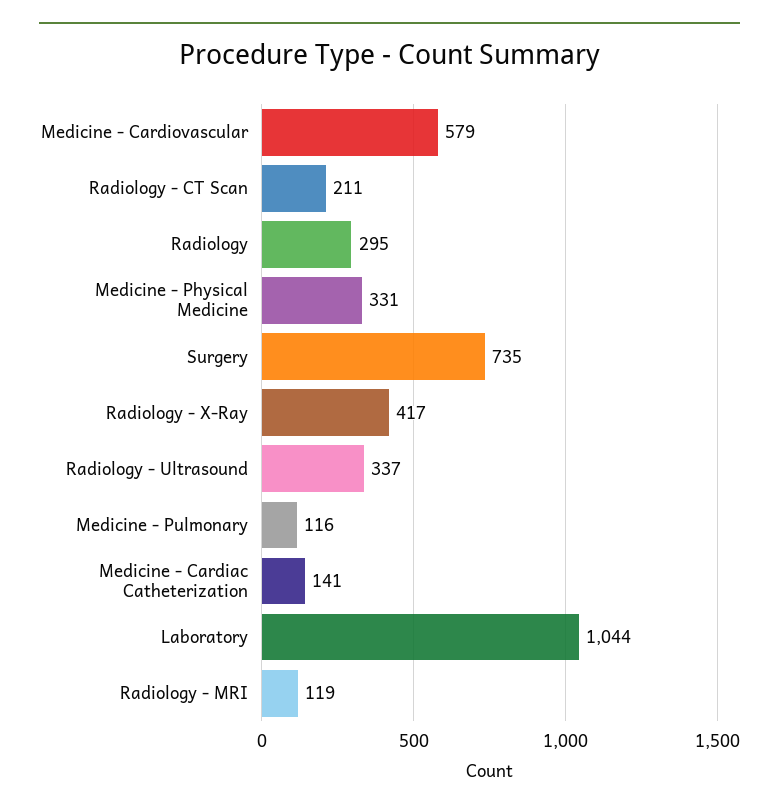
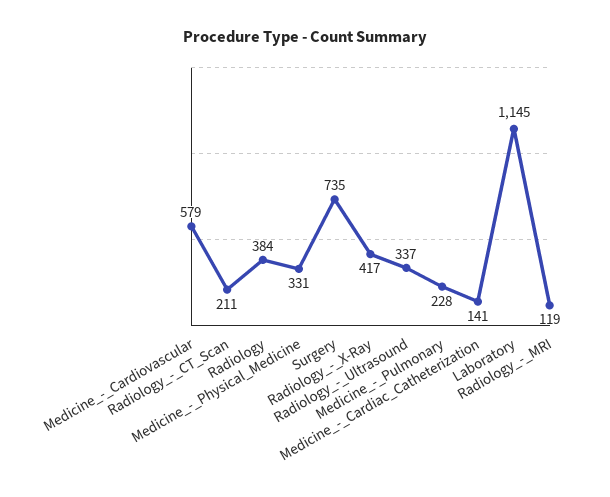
Radiology: 295 -> 384
Medicine - Pulmonary: 116 -> 228
Laboratory: 1044 -> 1145

